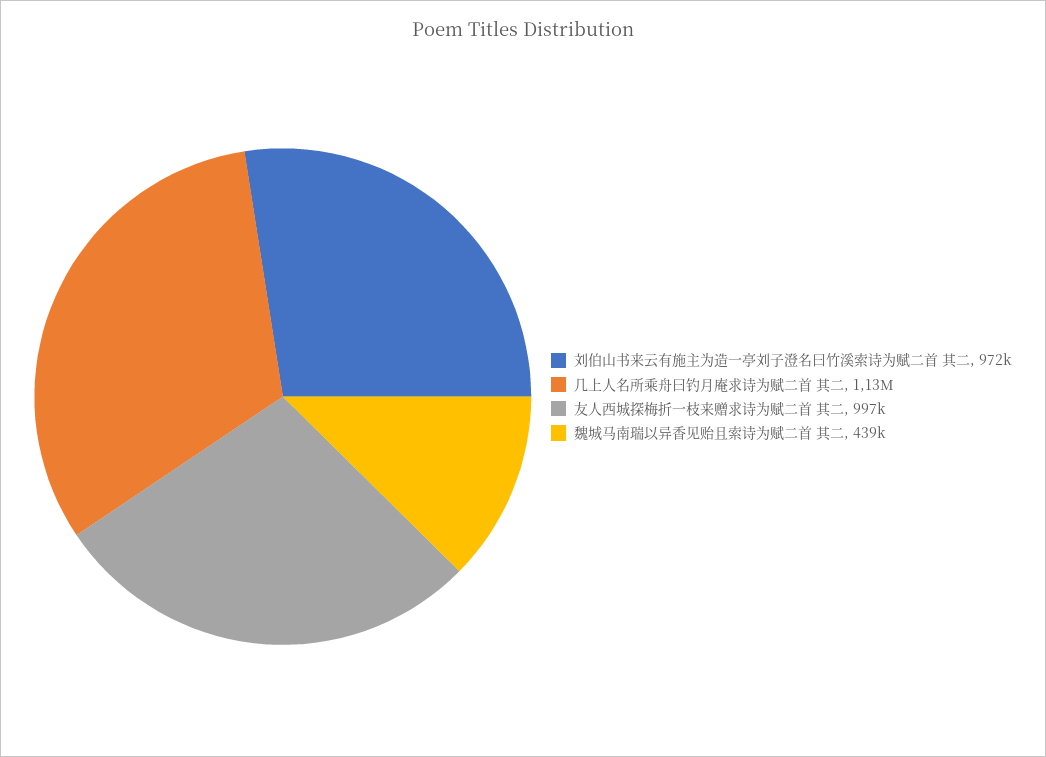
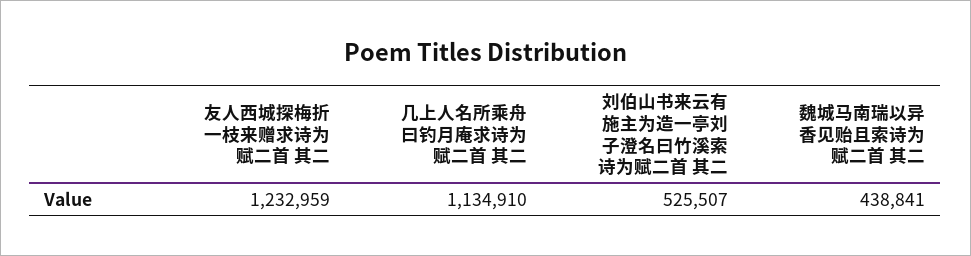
刘伯山书来云有施主为造一亭刘子澄名曰竹溪索诗为赋二首 其二: 972000 -> 525507
友人西城探梅折一枝来赠求诗为赋二首 其二: 997000 -> 1232959

